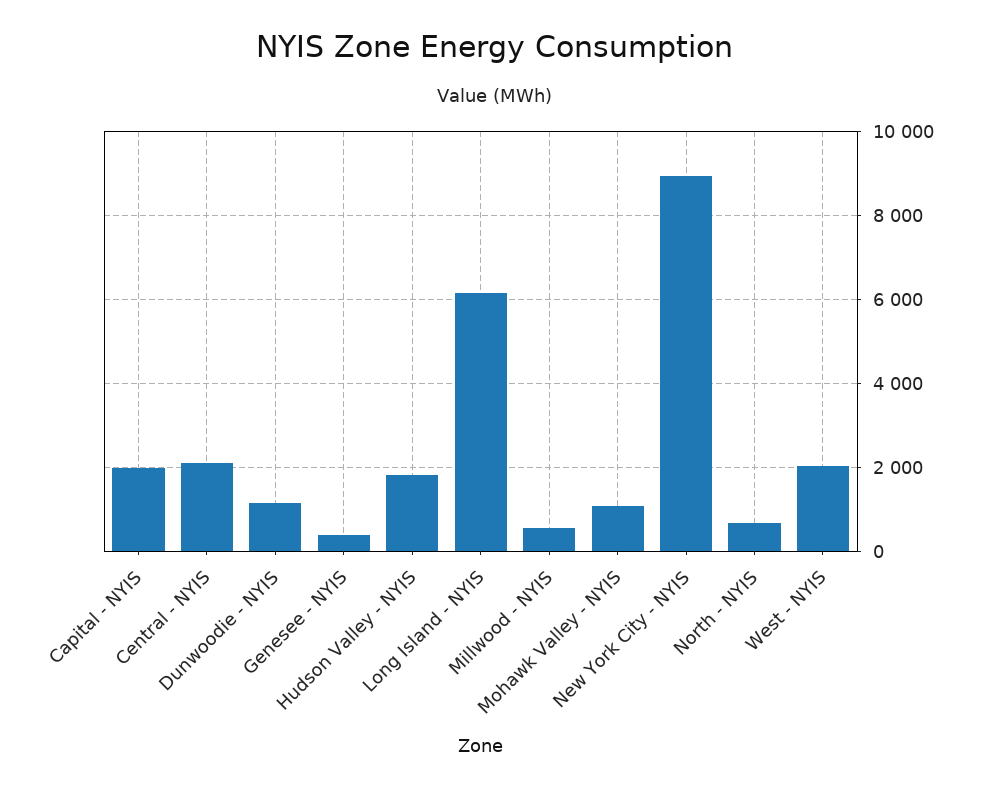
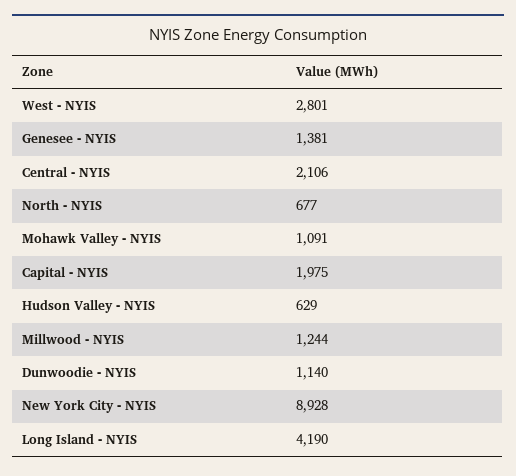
Genesee - NYIS: 400 -> 1381
Hudson Valley - NYIS: 1800 -> 629
Long Island - NYIS: 6200 -> 4190
Millwood - NYIS: 600 -> 1244
West - NYIS: 2000 -> 2801

